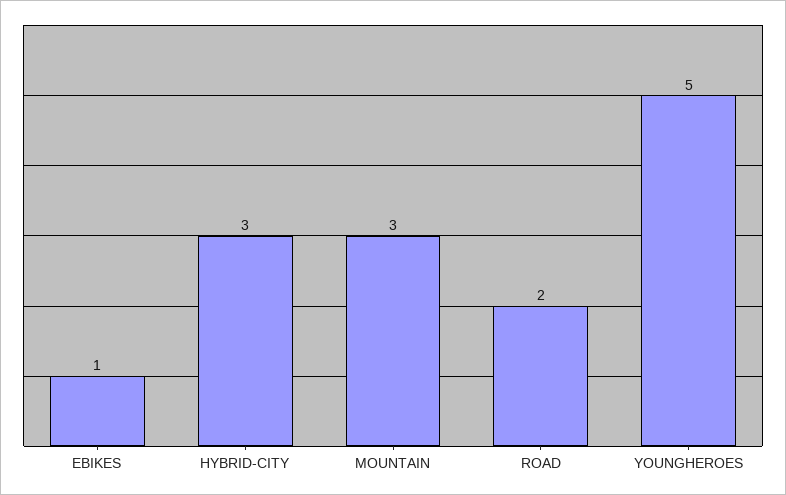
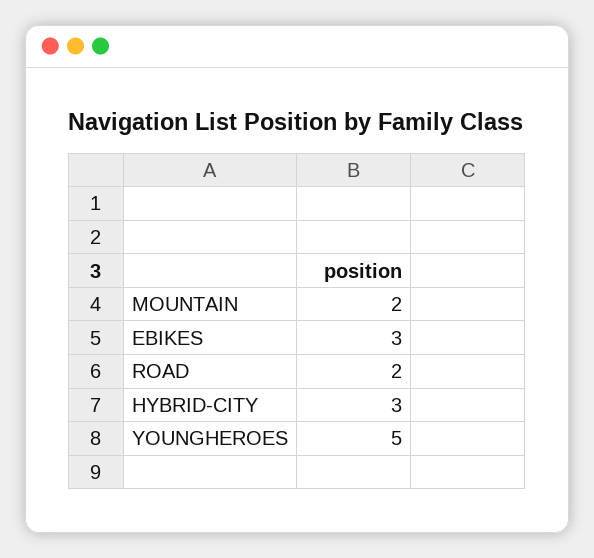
EBIKES: 1 -> 3
MOUNTAIN: 3 -> 2

